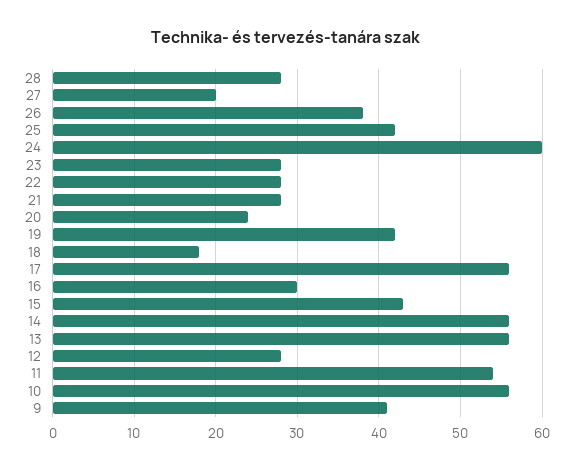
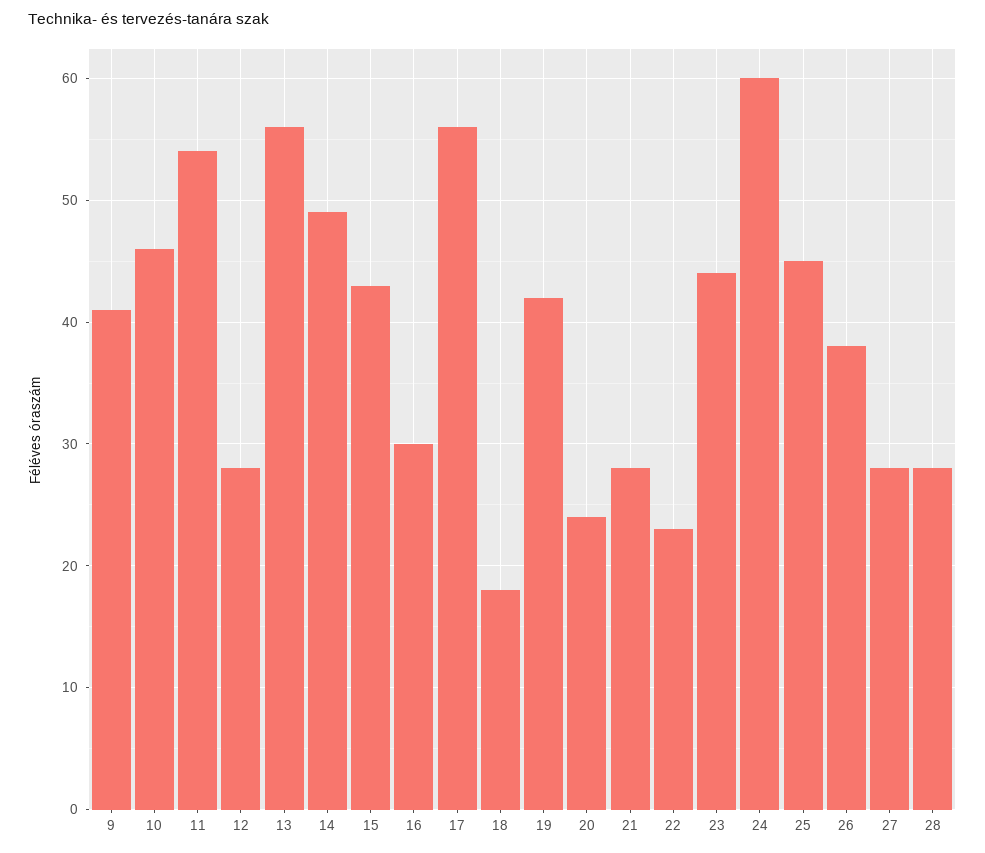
27: 20 -> 28
25: 42 -> 45
23: 28 -> 44
22: 28 -> 23
14: 56 -> 49
10: 56 -> 46

